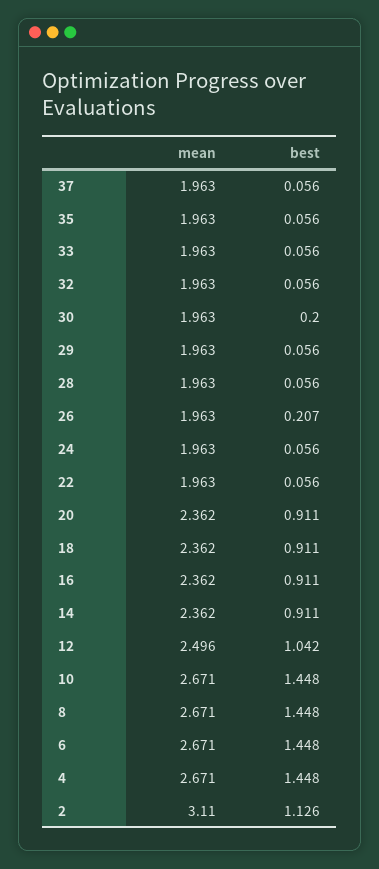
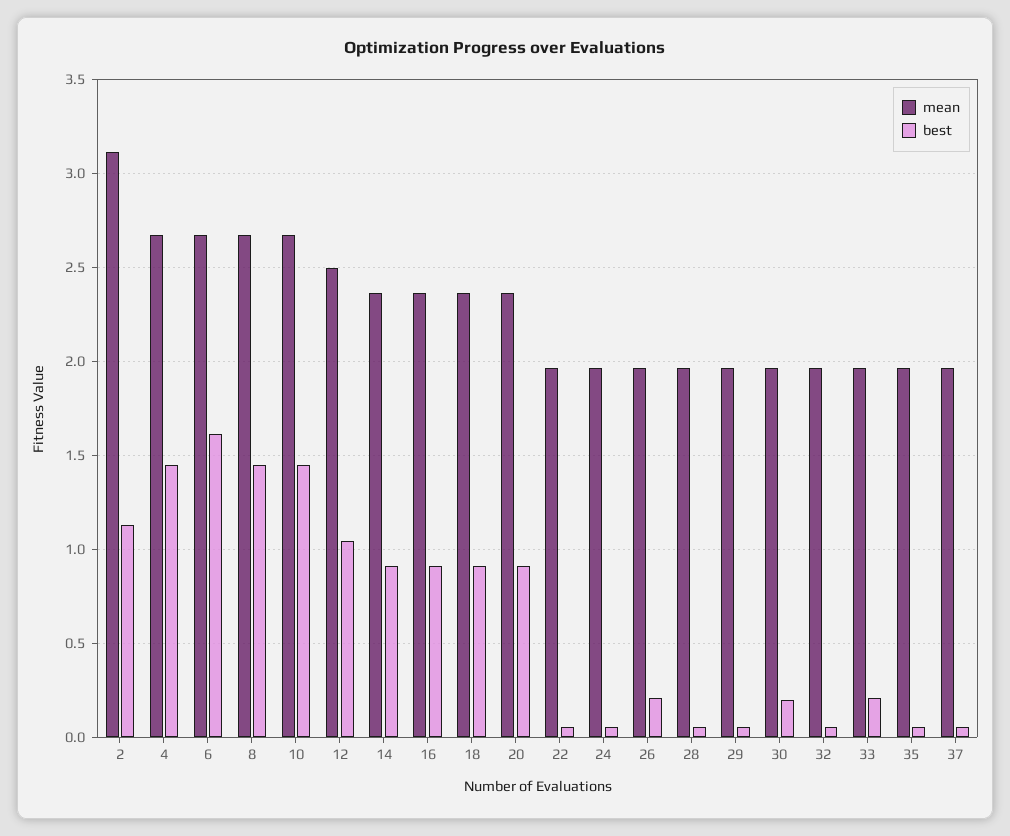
best, 33: 0.056 -> 0.2
best, 6: 1.448 -> 1.6

